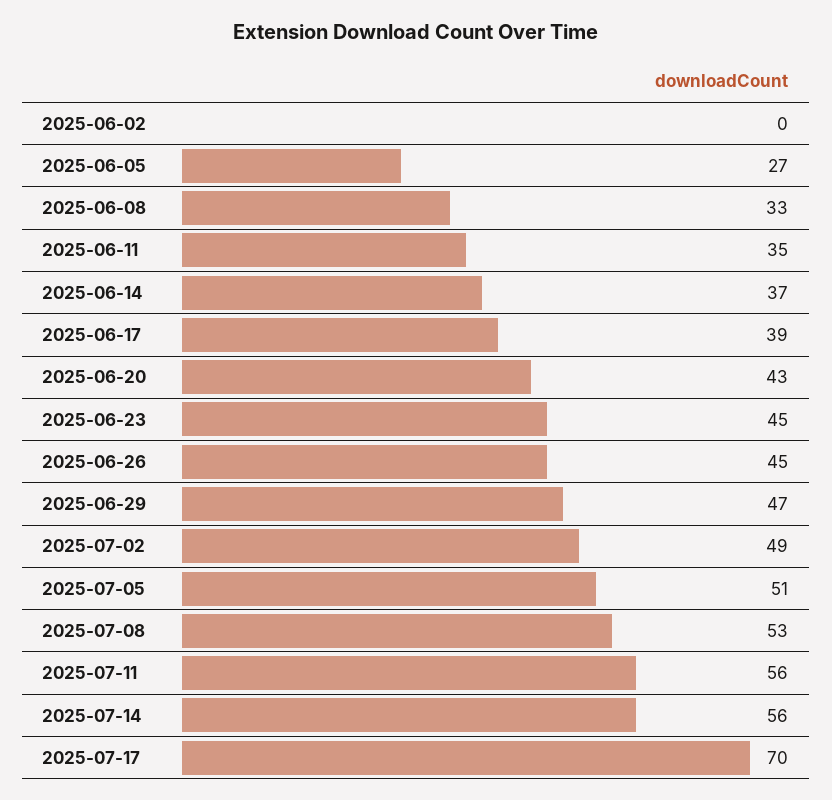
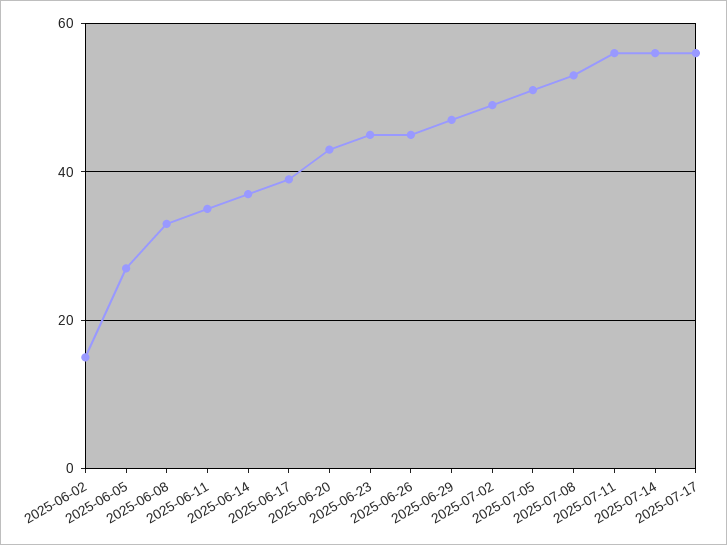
2025-06-02: 0 -> 15
2025-07-17: 70 -> 55

